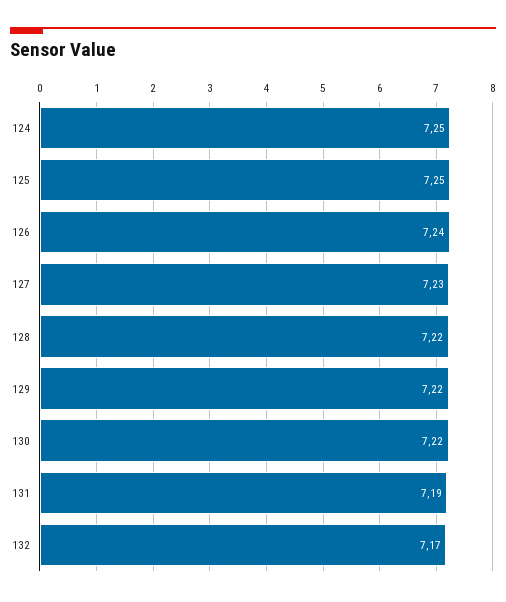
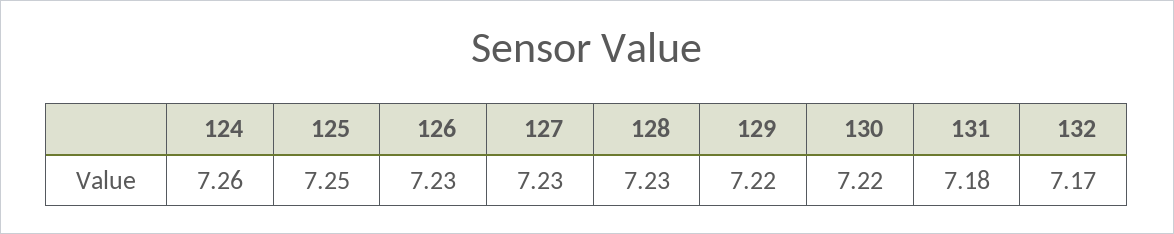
124: 7.25 -> 7.26
126: 7.24 -> 7.23
128: 7.22 -> 7.23
131: 7.19 -> 7.18

